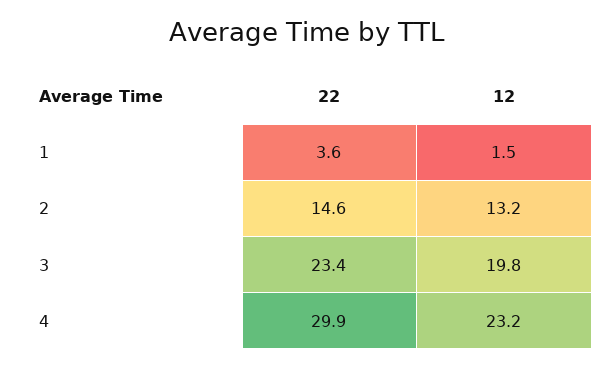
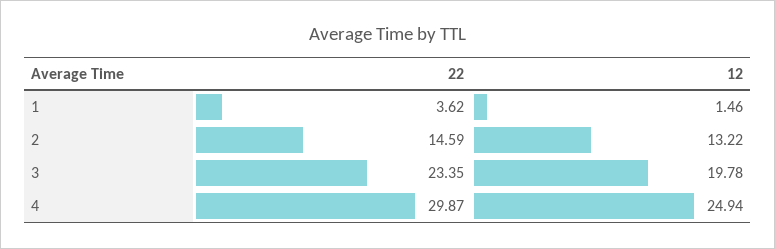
12, 4: 23.2 -> 24.94

